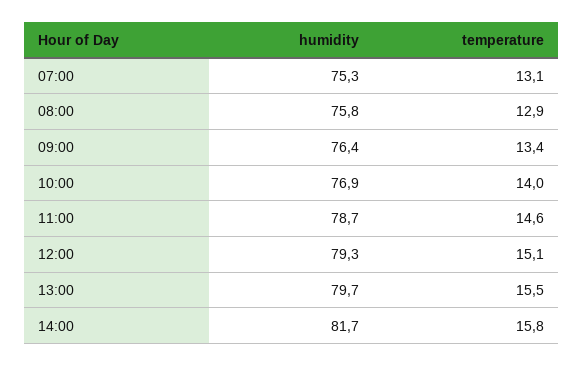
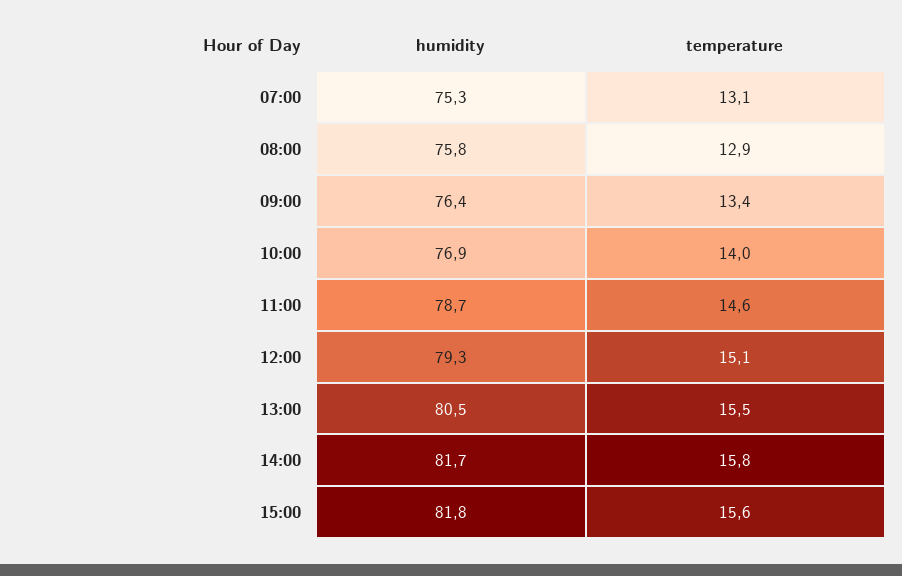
humidity, 13:00: 79.7 -> 80.5
humidity, 15:00: none -> 81.8
temperature, 15:00: none -> 15.6

